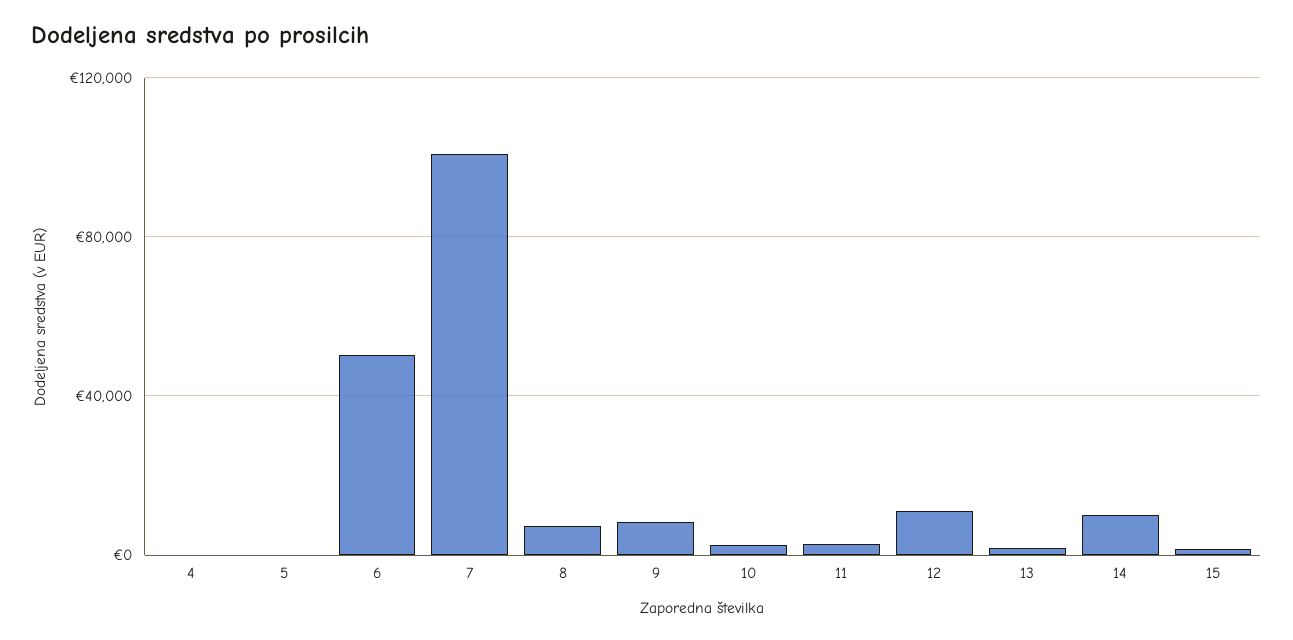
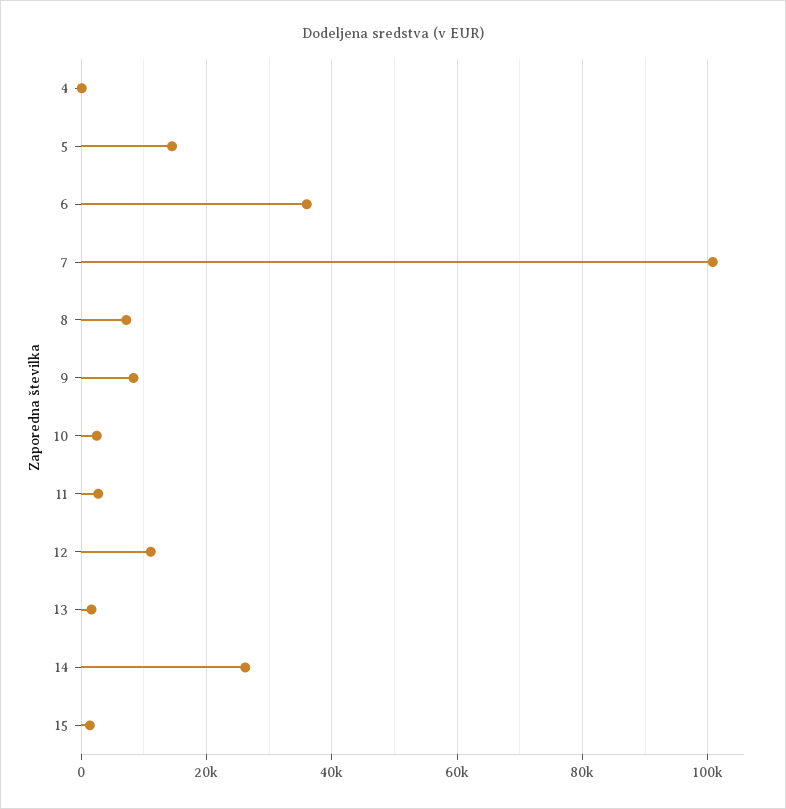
5: 0 -> 14000
6: 50000 -> 36000
14: 10000 -> 26000

